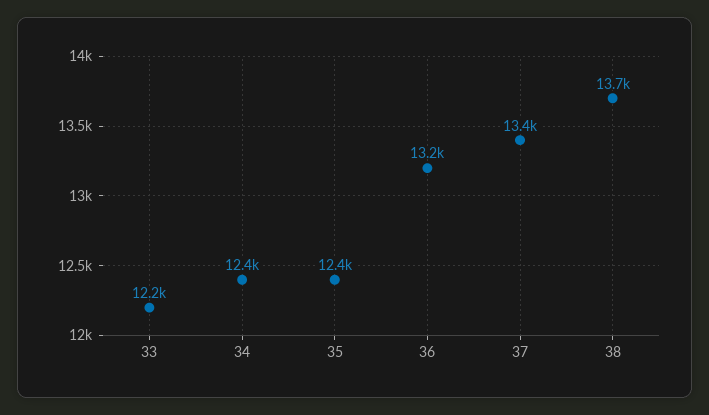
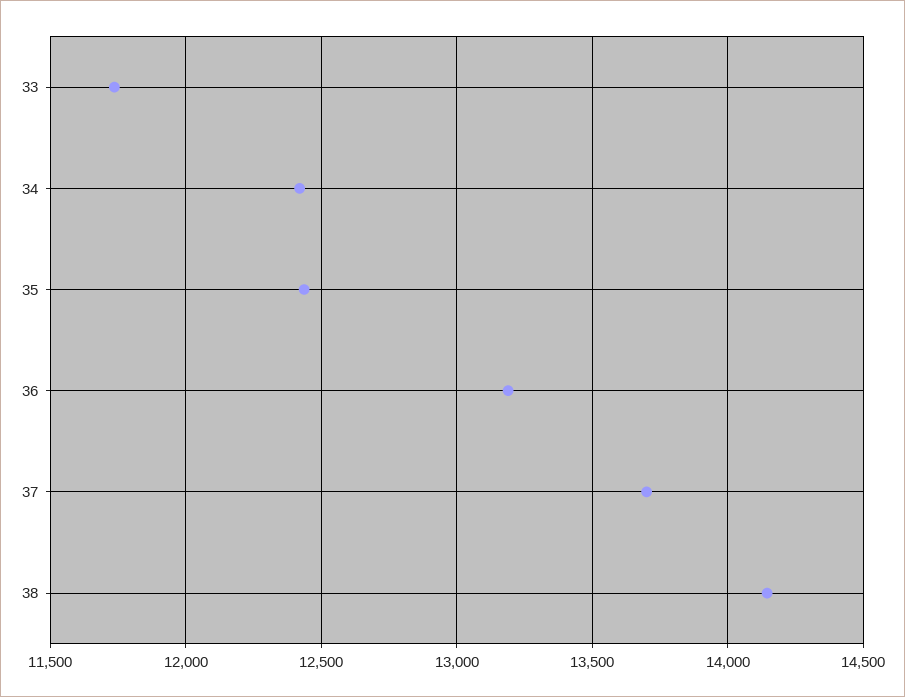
33: 12200 -> 11750
37: 13400 -> 13700
38: 13700 -> 14150

